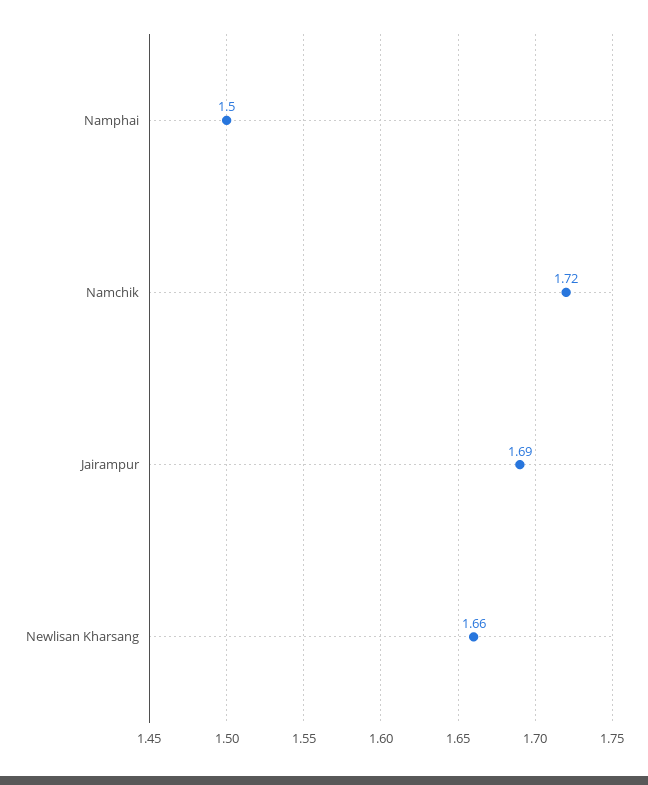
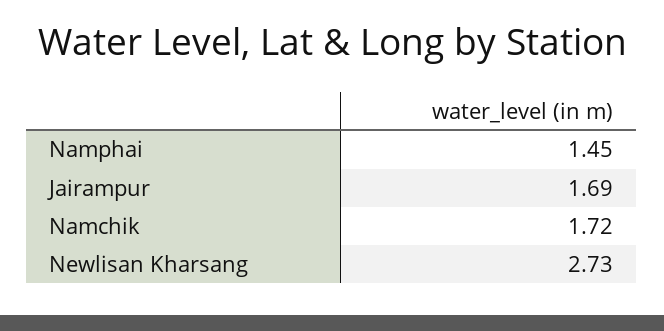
Namphai: 1.5 -> 1.45
Newlisan Kharsang: 1.66 -> 2.73

